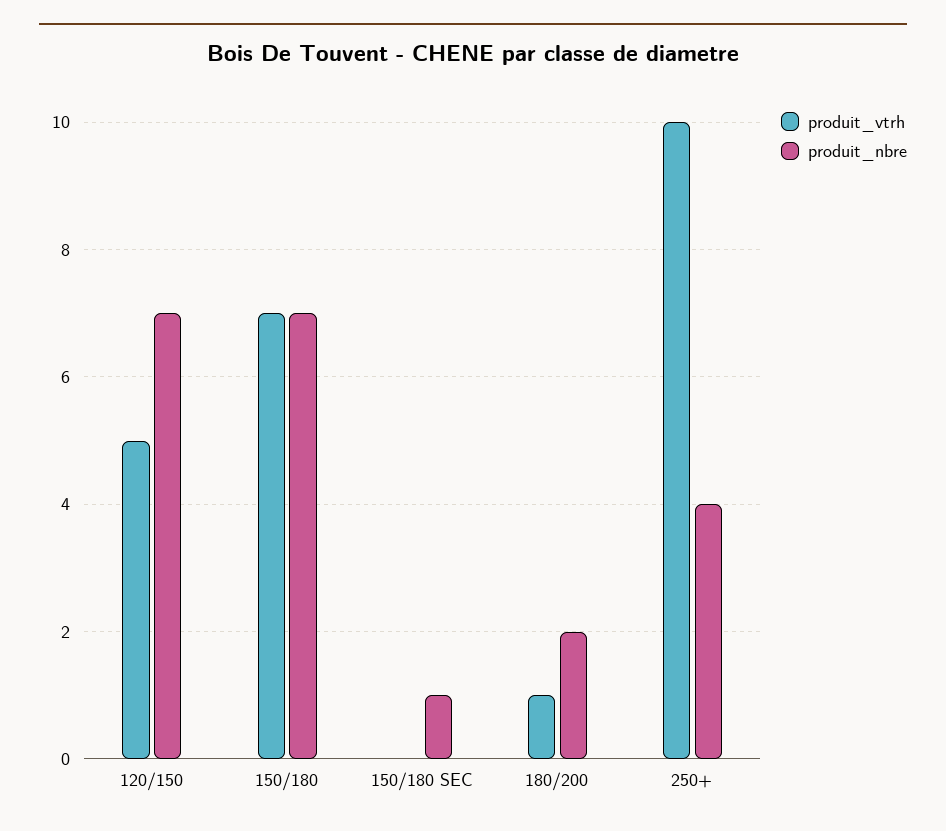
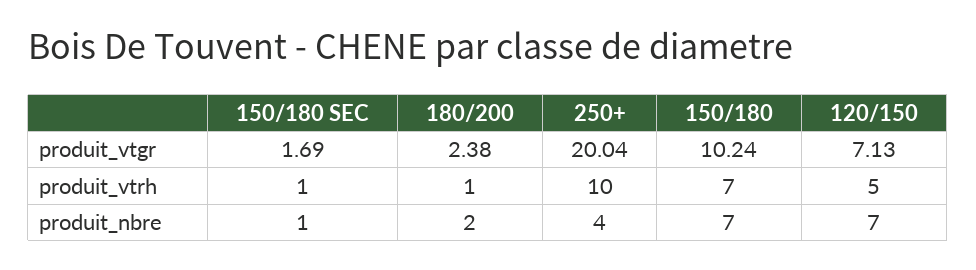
produit_vtrh, 150/180 SEC: 0 -> 1
produit_vtgr, 150/180 SEC: none -> 1.69
produit_vtgr, 180/200: none -> 2.38
produit_vtgr, 250+: none -> 20.04
produit_vtgr, 150/180: none -> 10.24
produit_vtgr, 120/150: none -> 7.13

